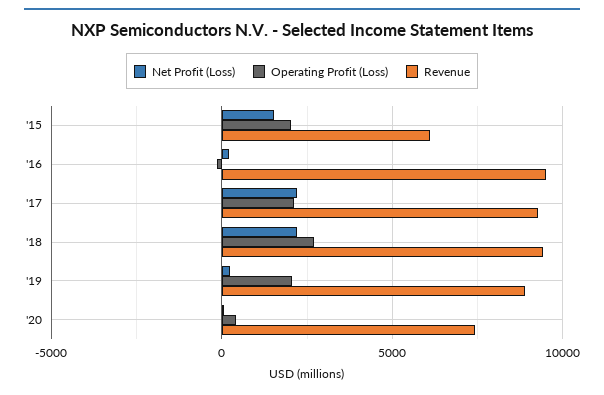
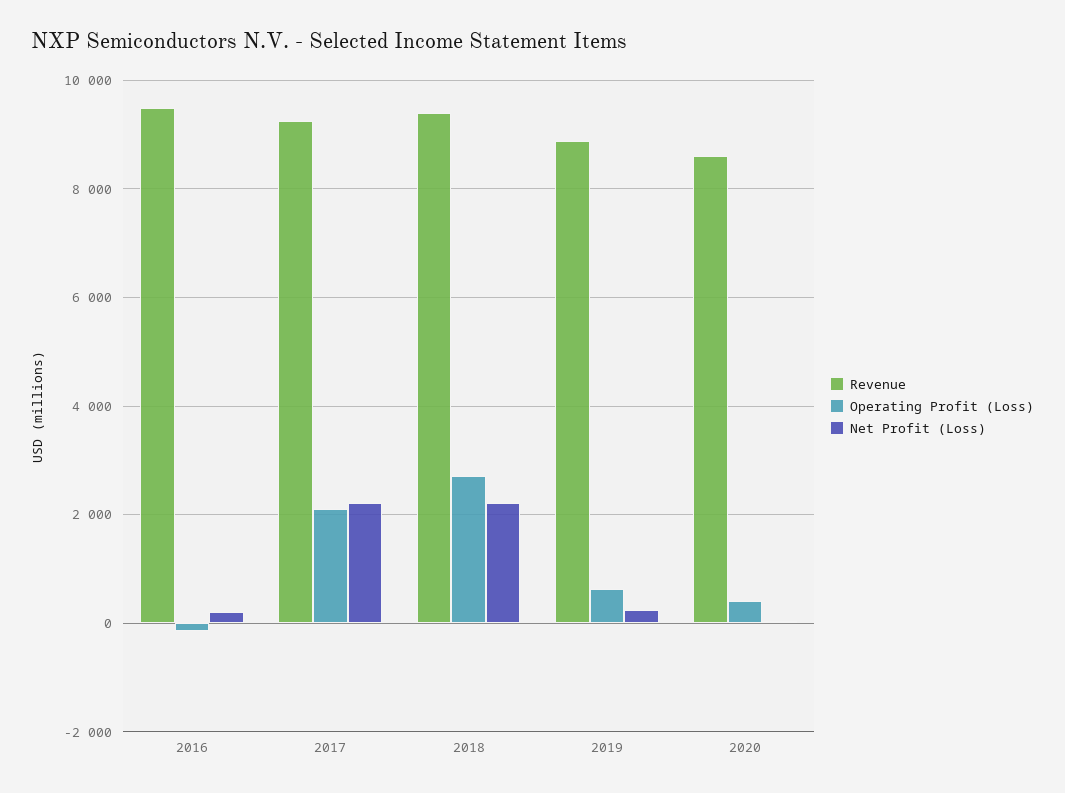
Net Profit (Loss), '15: 1500 -> none
Operating Profit (Loss), '15: 2000 -> none
Revenue, '15: 6000 -> none
Operating Profit (Loss), '19: 2000 -> 600
Revenue, '20: 7500 -> 8600

